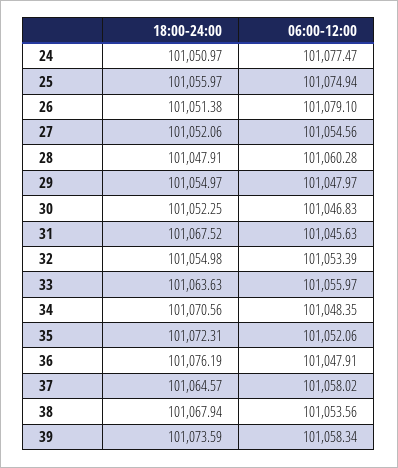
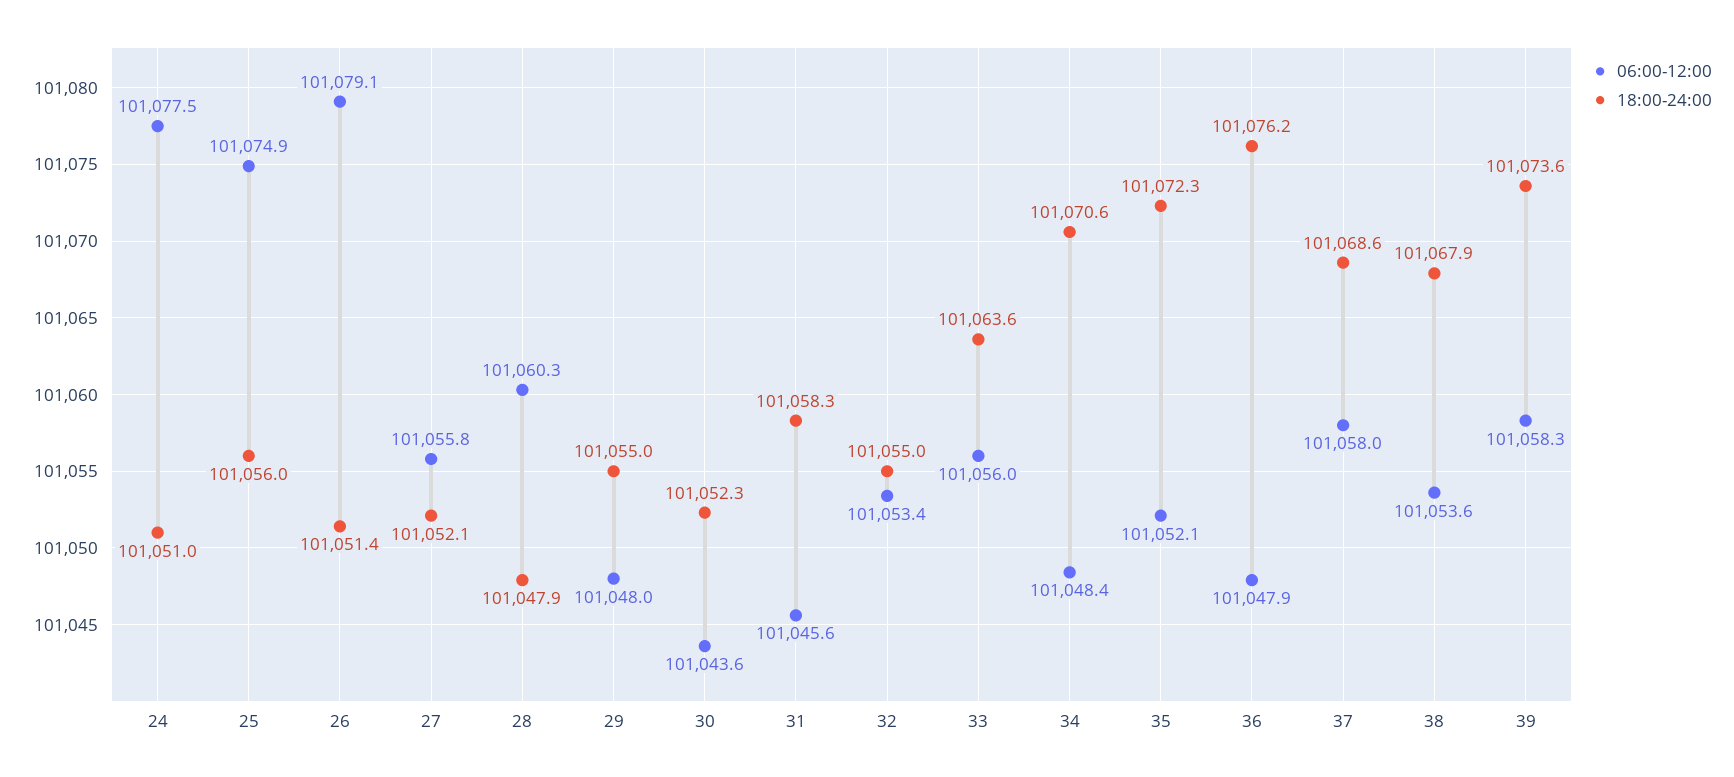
06:00-12:00, 27: 101054.56 -> 101055.8
06:00-12:00, 30: 101046.83 -> 101043.6
18:00-24:00, 31: 101067.52 -> 101058.3
18:00-24:00, 37: 101064.57 -> 101068.6

